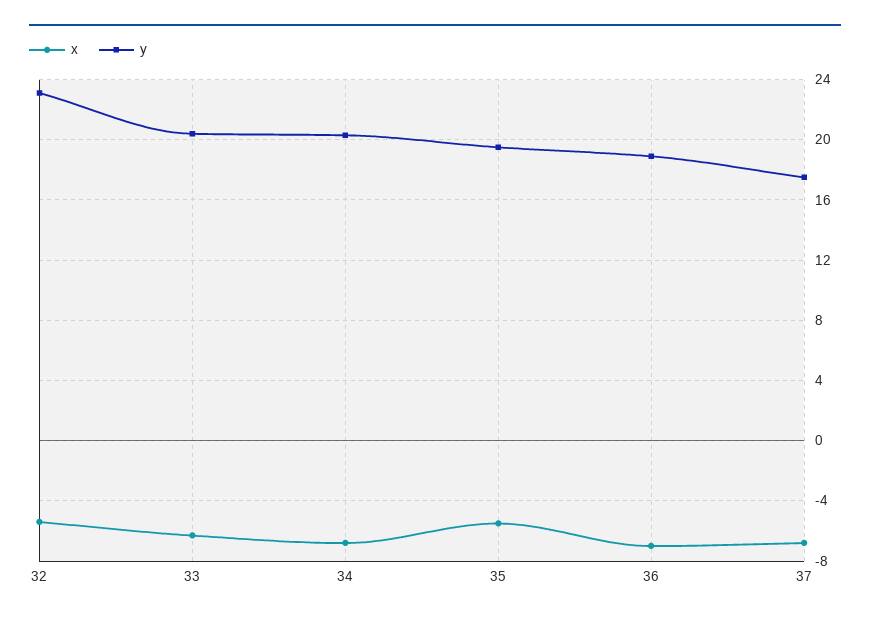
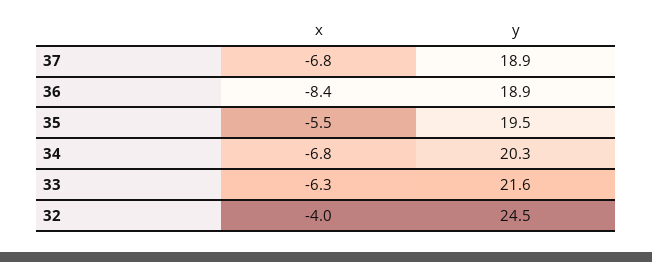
x, 32: -5.5 -> -4
y, 32: 23 -> 24.5
y, 33: 20.5 -> 21.6
x, 36: -7 -> -8.4
y, 37: 17.5 -> 18.9

